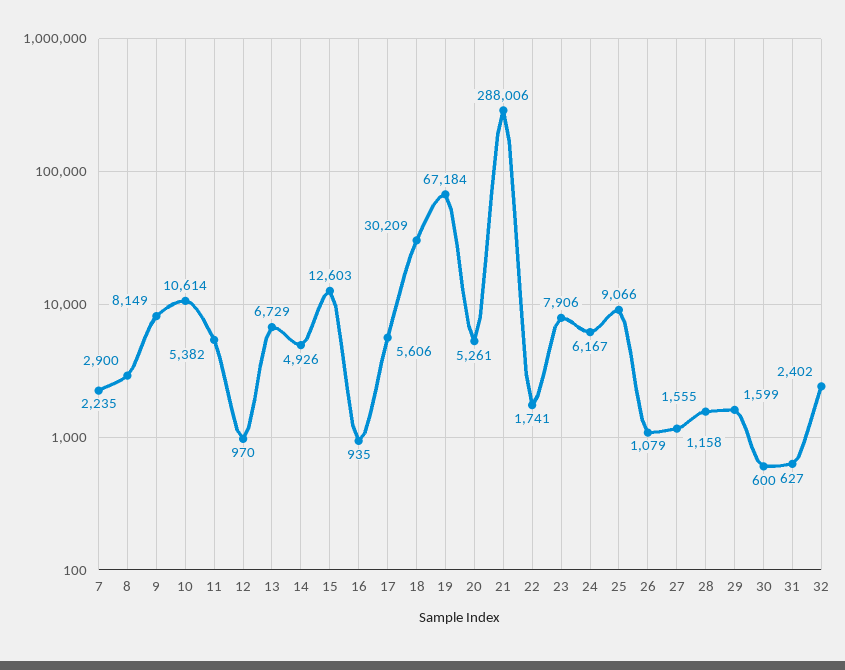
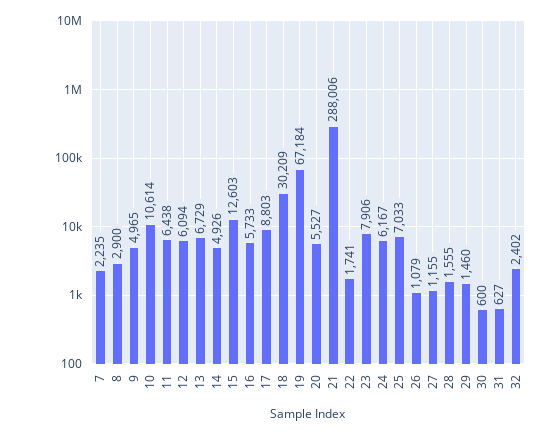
9: 8149 -> 4965
11: 5382 -> 6438
12: 970 -> 6094
16: 935 -> 5733
17: 5606 -> 8803
20: 5261 -> 5527
25: 9066 -> 7033
27: 1158 -> 1155
29: 1599 -> 1460

